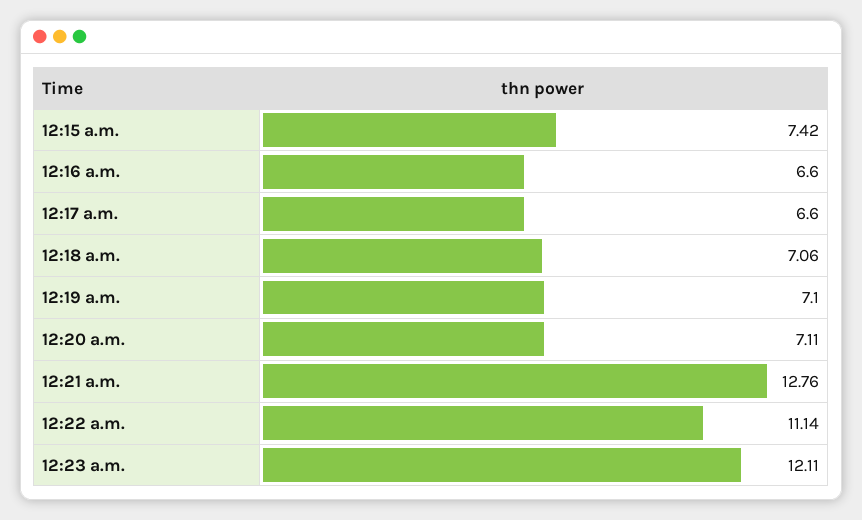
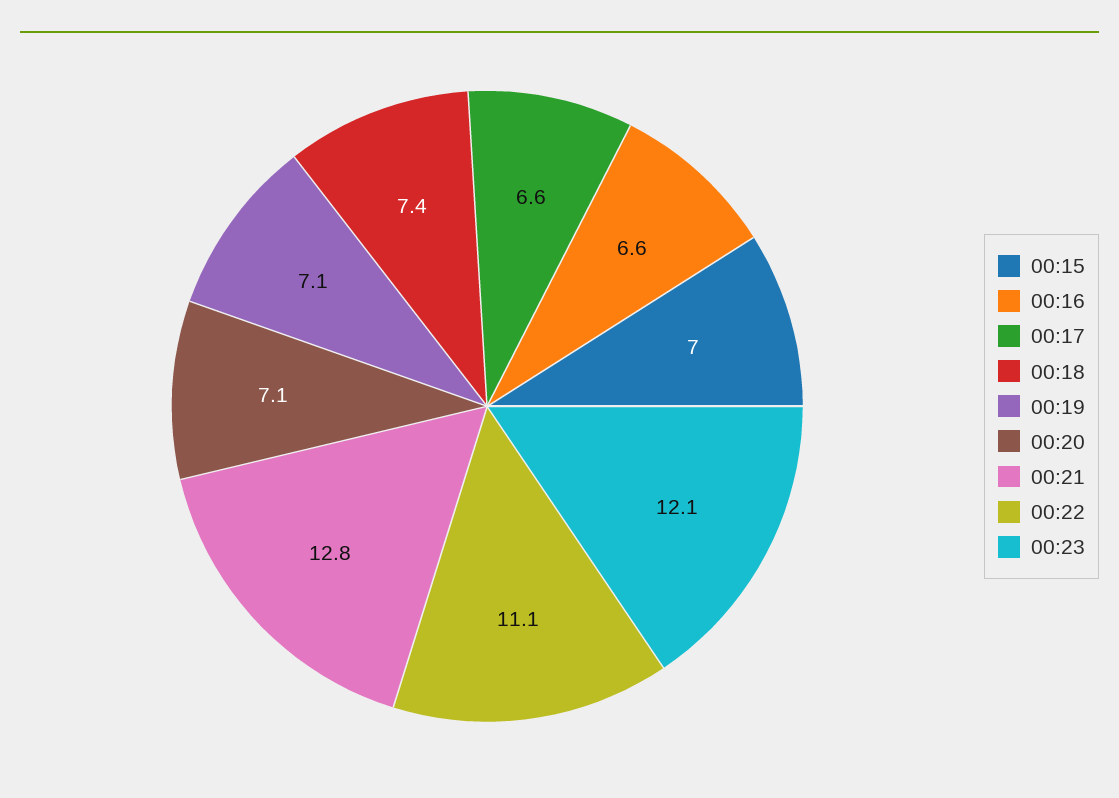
12:15 a.m.: 7.42 -> 7
12:18 a.m.: 7.06 -> 7.4

